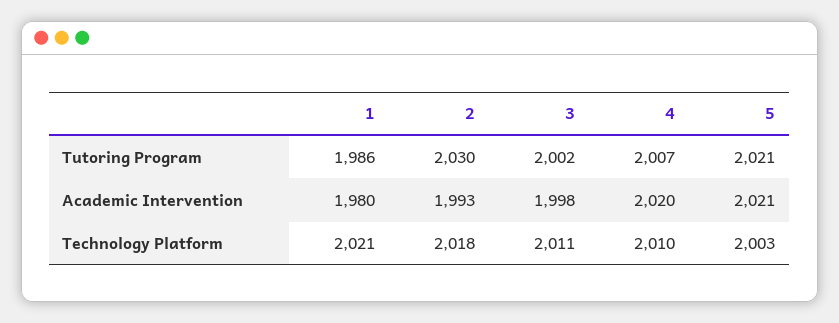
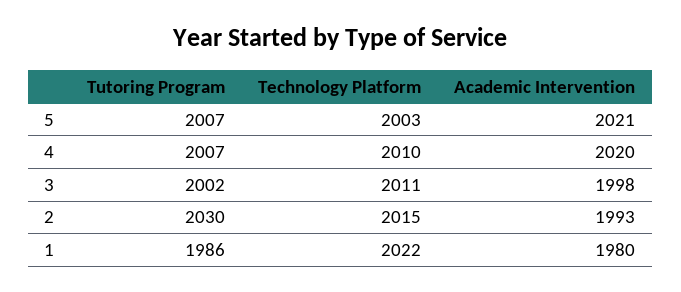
5, Tutoring Program: 2021 -> 2007
1, Technology Platform: 2021 -> 2022
2, Technology Platform: 2018 -> 2015

